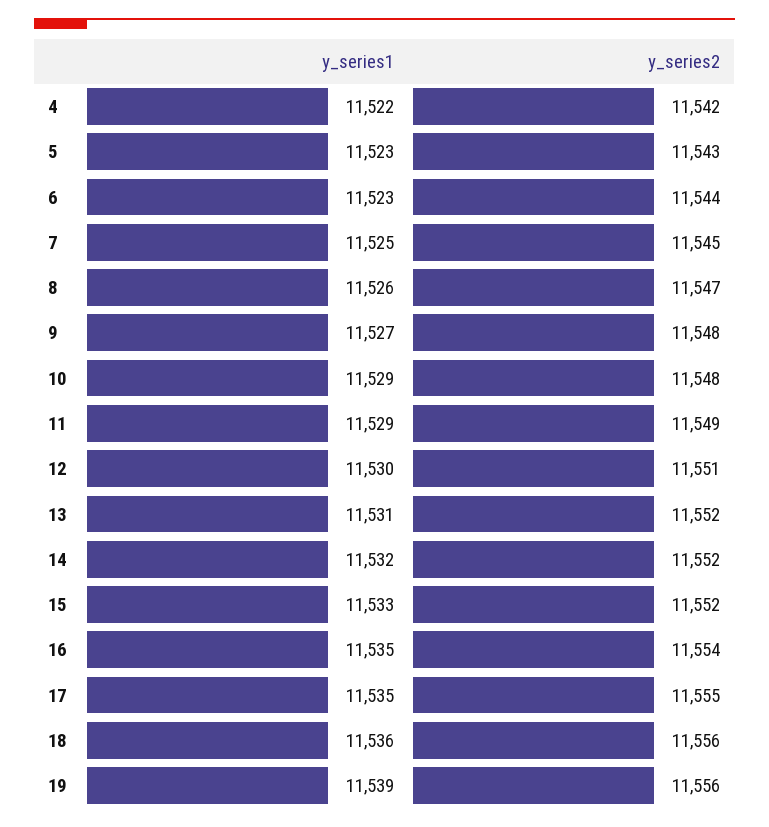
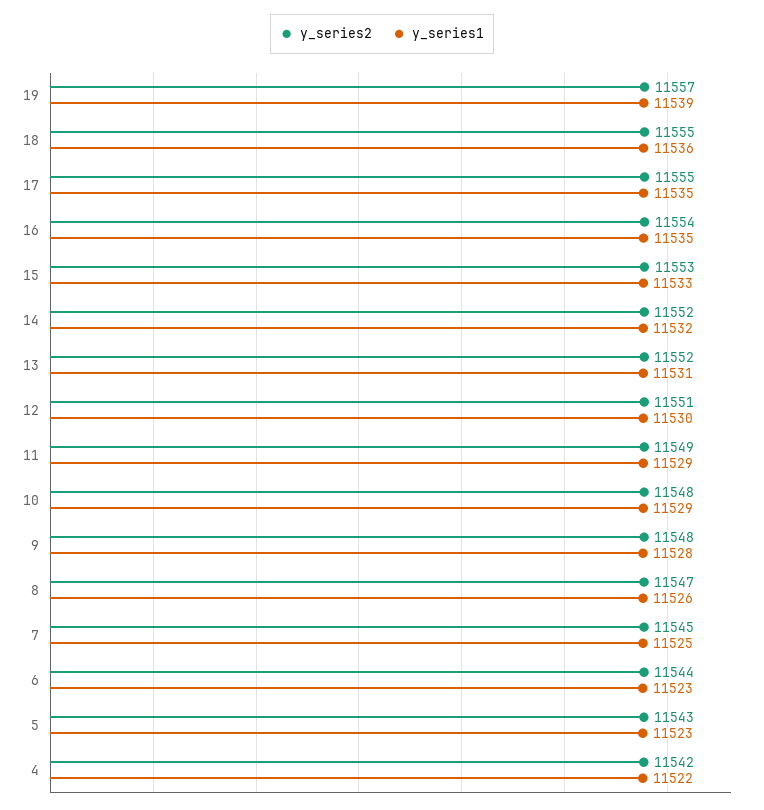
y_series1, 9: 11527 -> 11528
y_series2, 15: 11552 -> 11553
y_series2, 18: 11556 -> 11555
y_series2, 19: 11556 -> 11557

